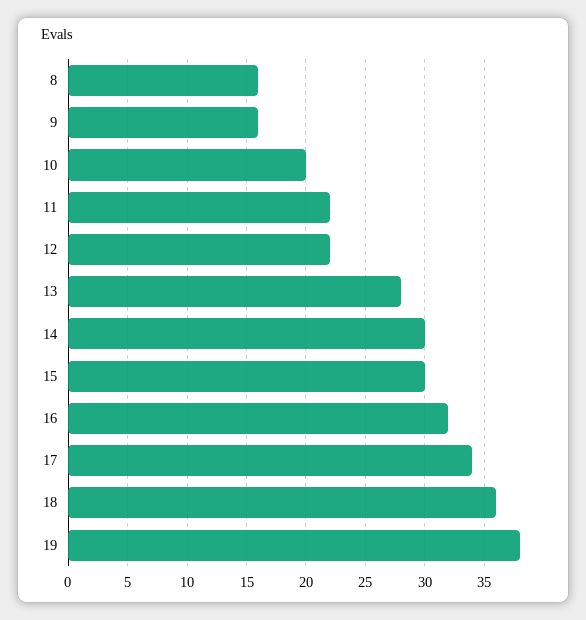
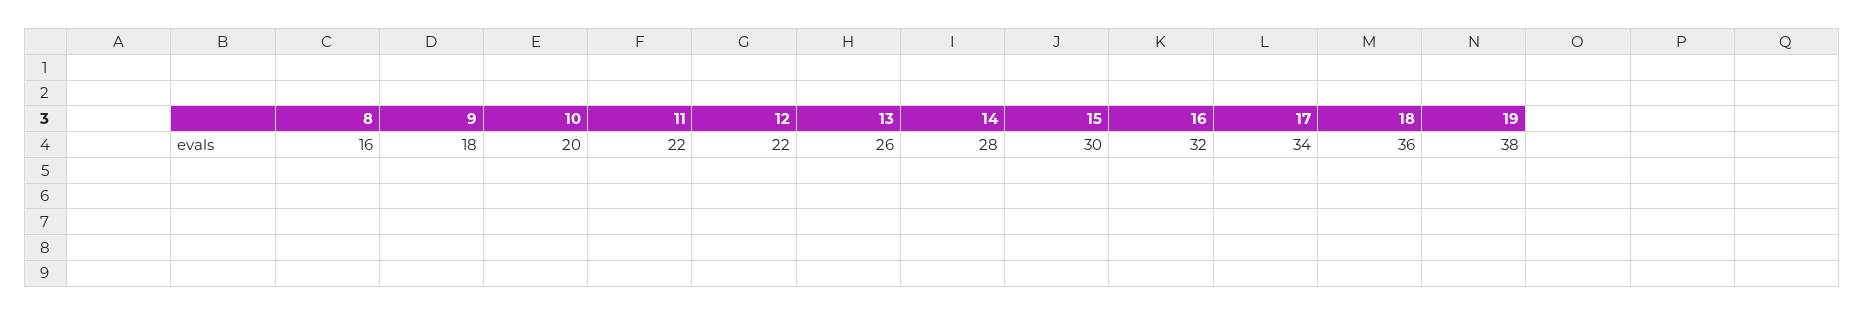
9: 16 -> 18
13: 28 -> 26
14: 30 -> 28

